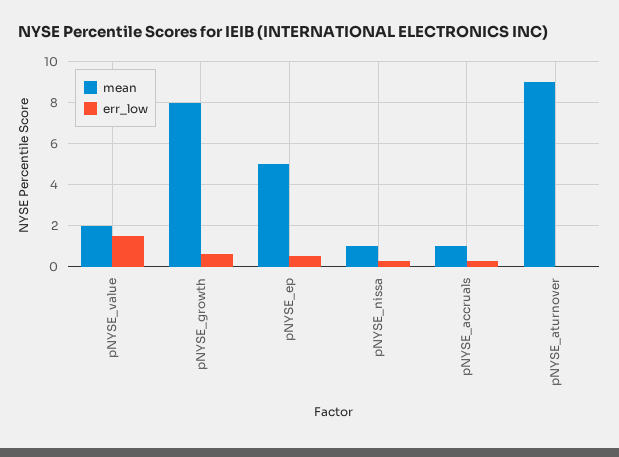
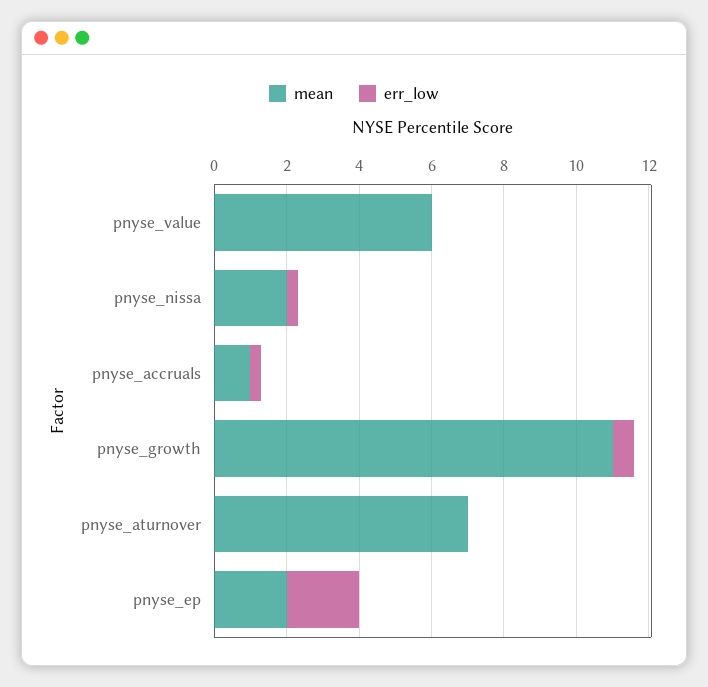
mean, pNYSE_value: 2 -> 6
err_low, pNYSE_value: 1.5 -> 0
mean, pNYSE_growth: 8 -> 11
mean, pNYSE_ep: 5 -> 2
err_low, pNYSE_ep: 0.5 -> 2
mean, pNYSE_nissa: 1 -> 2
mean, pNYSE_aturnover: 9 -> 7

